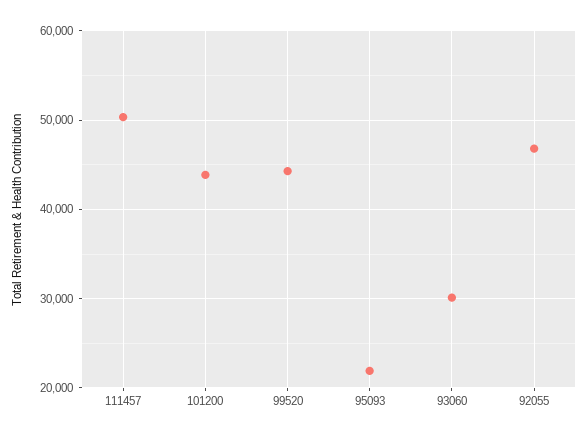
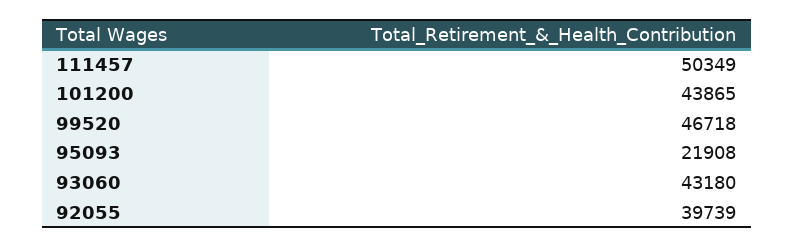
99520: 44000 -> 46718
93060: 30000 -> 43180
92055: 47000 -> 39739

